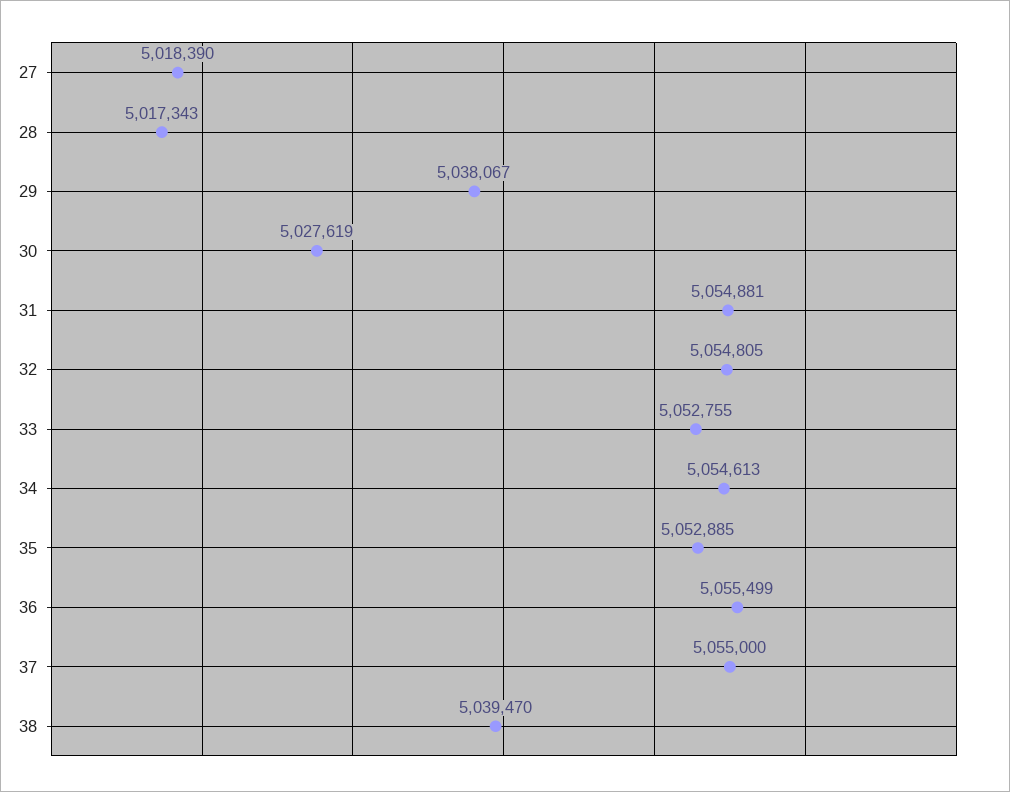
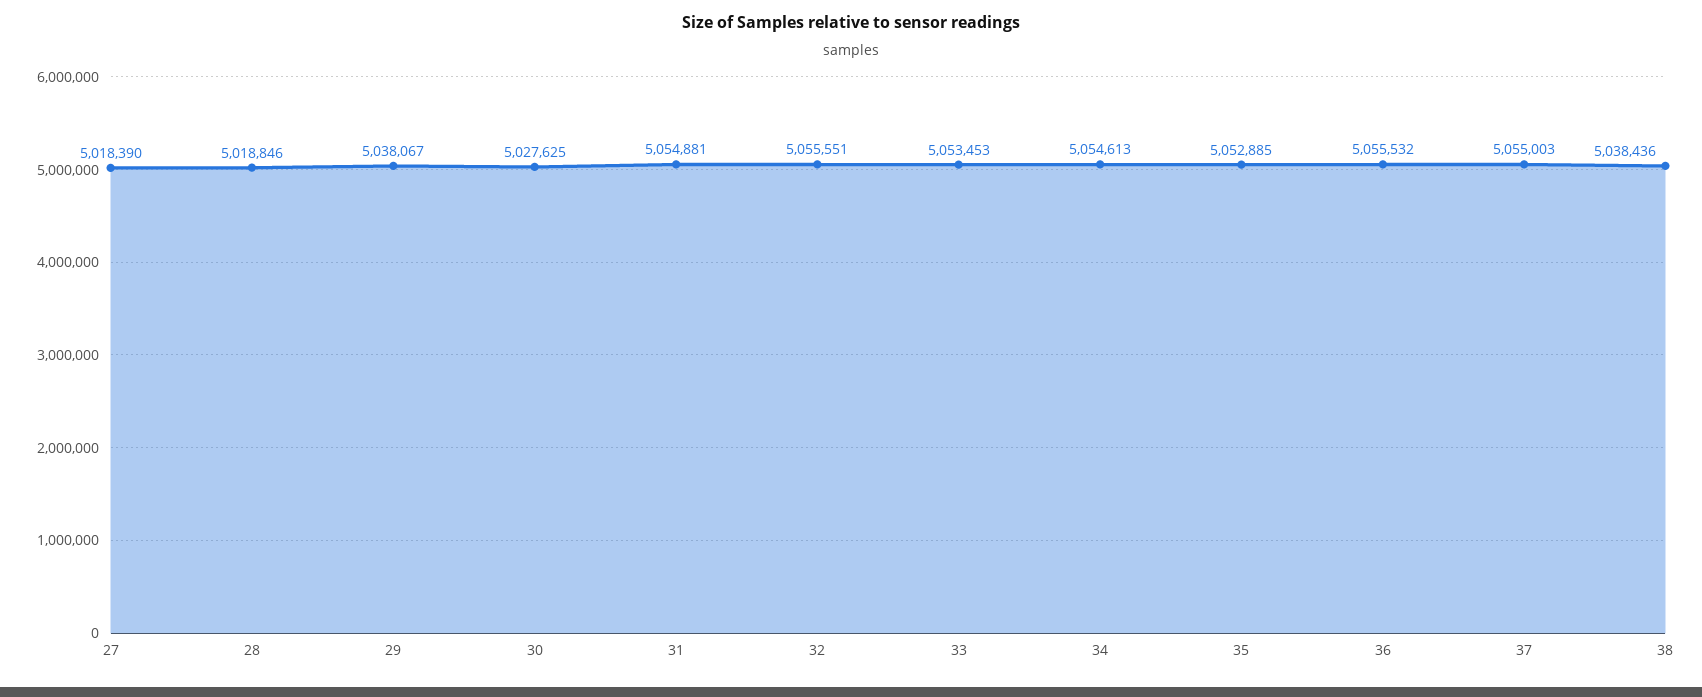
28: 5017343 -> 5018846
30: 5027619 -> 5027625
32: 5054805 -> 5055551
33: 5052755 -> 5053453
36: 5055499 -> 5055532
37: 5055000 -> 5055003
38: 5039470 -> 5038436

